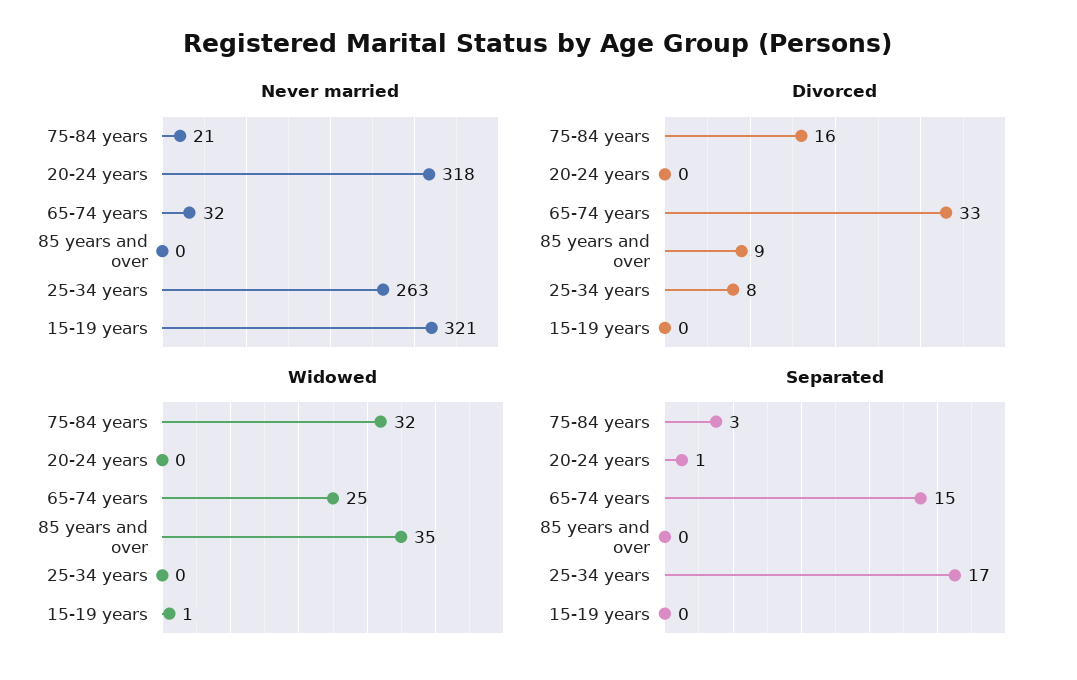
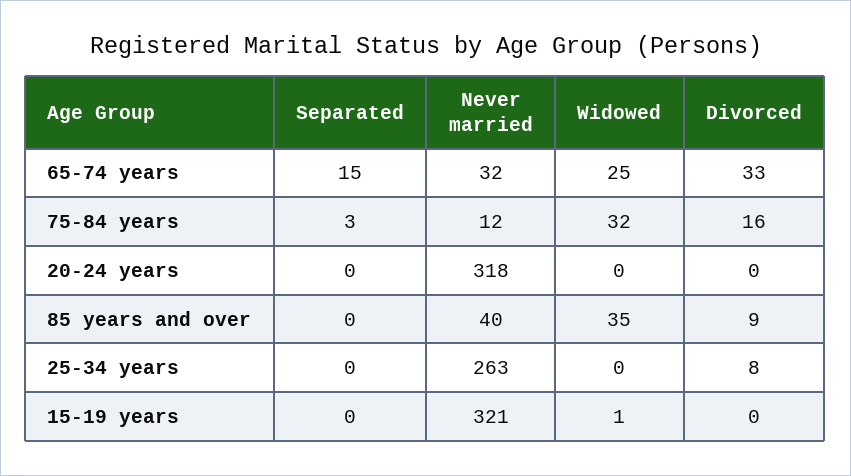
Never married, 75-84 years: 21 -> 12
Never married, 85 years and over: 0 -> 40
Separated, 20-24 years: 1 -> 0
Separated, 25-34 years: 17 -> 0

